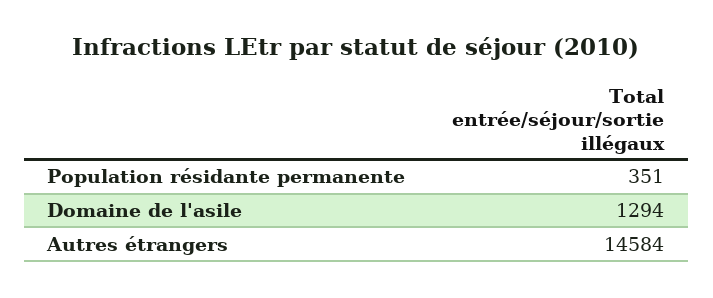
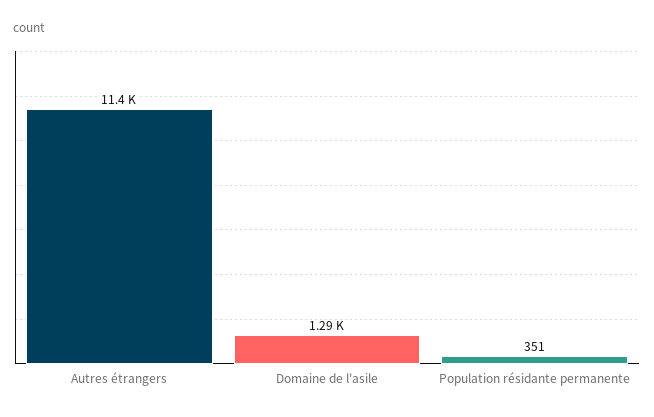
Autres étrangers: 14584 -> 11400

